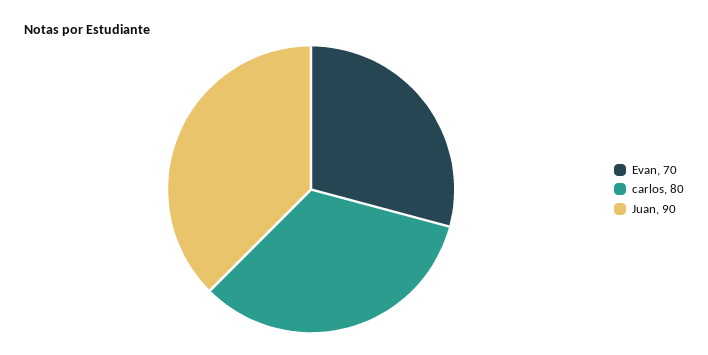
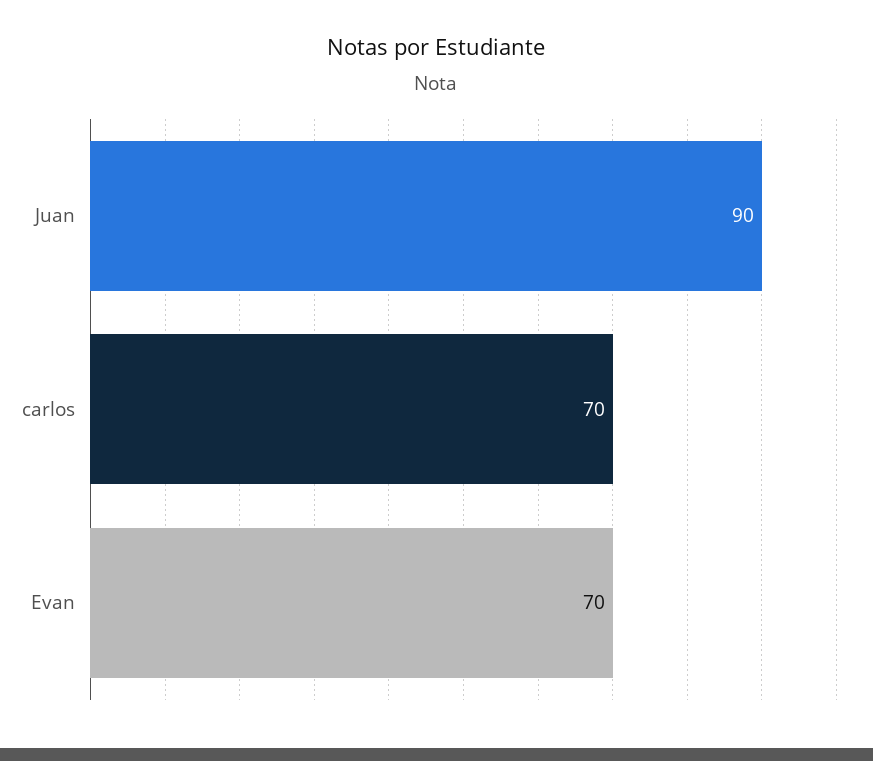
carlos: 80 -> 70

